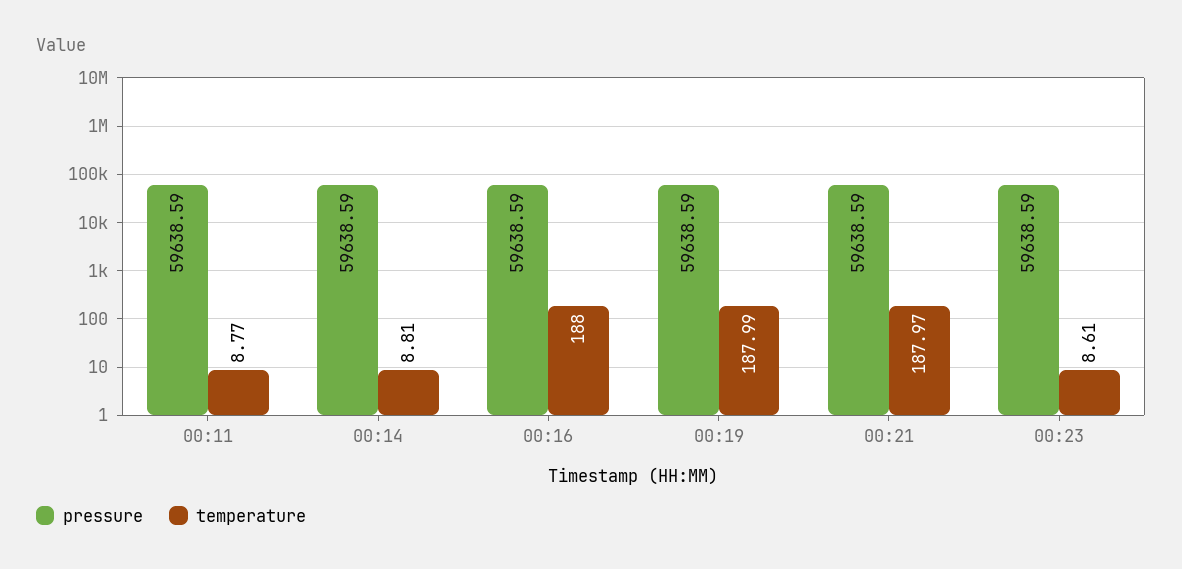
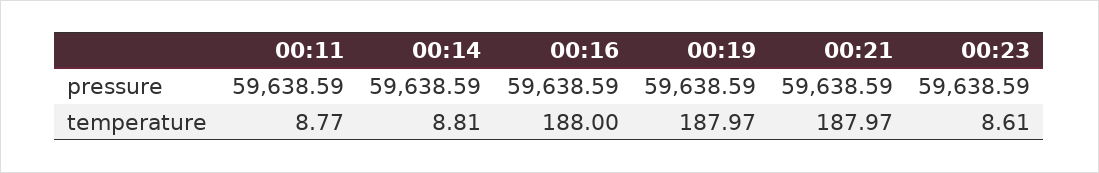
temperature, 00:19: 187.99 -> 187.97

